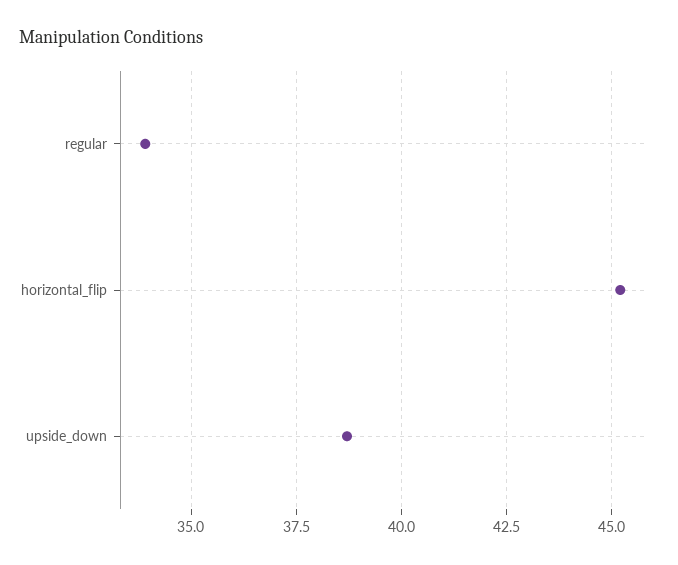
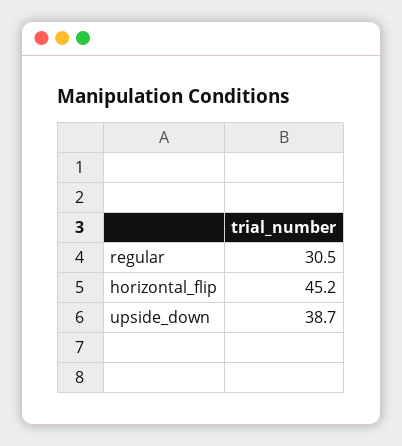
regular: 34 -> 30.5

